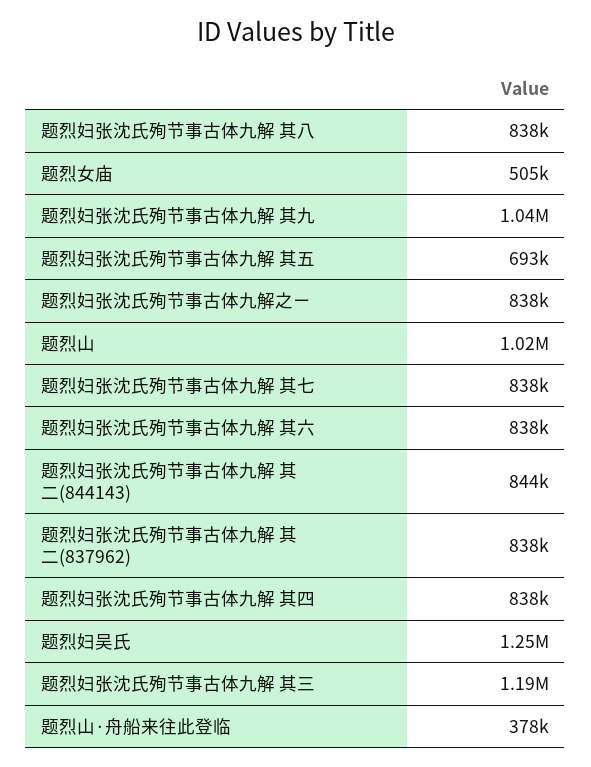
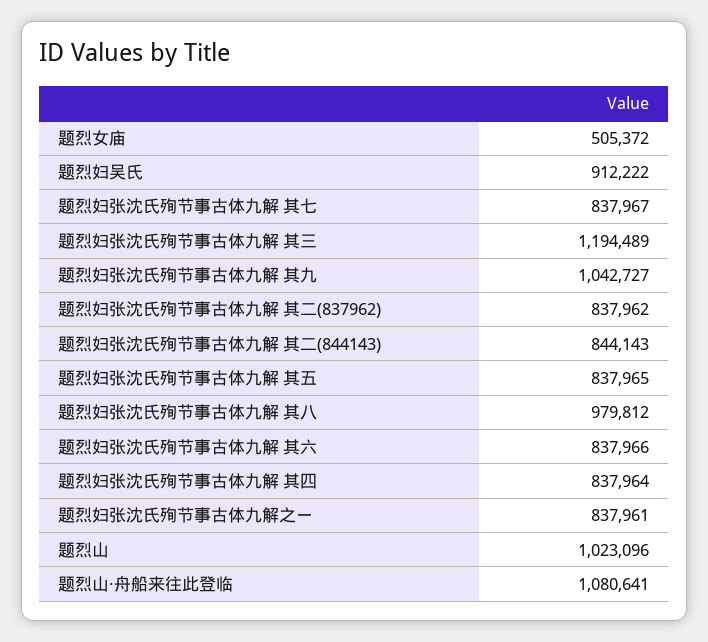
题烈妇张沈氏殉节事古体九解 其八: 838000 -> 979812
题烈妇张沈氏殉节事古体九解 其五: 693000 -> 837965
题烈妇吴氏: 1250000 -> 912222
题烈山·舟船来往此登临: 378000 -> 1080641

